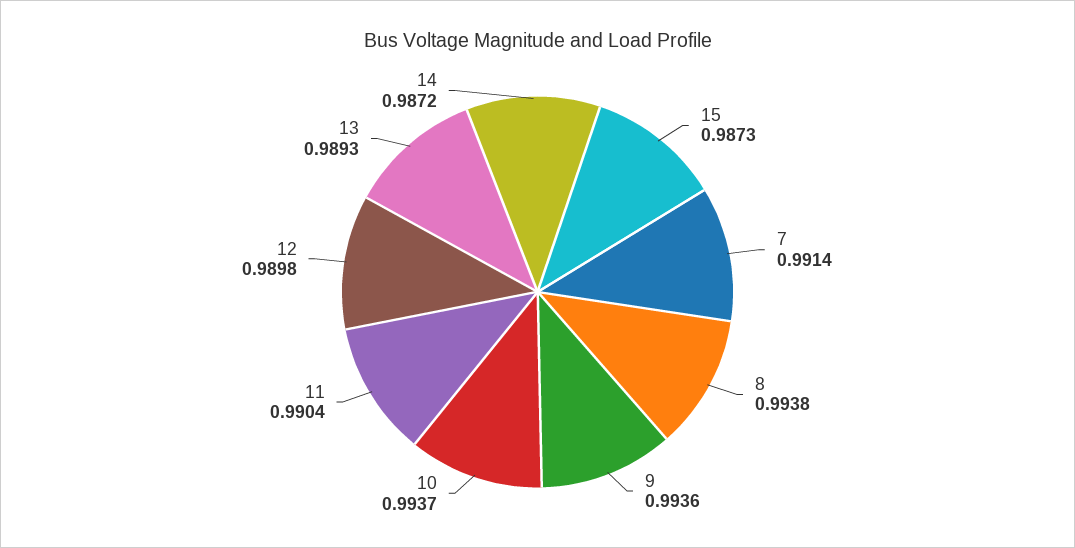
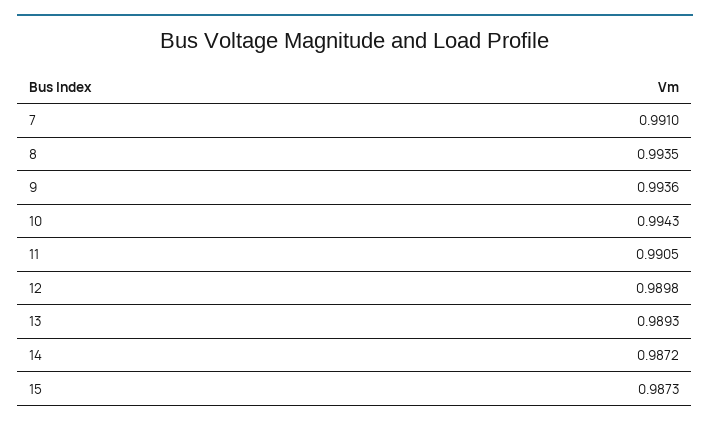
7: 0.9914 -> 0.991
8: 0.9938 -> 0.9935
10: 0.9937 -> 0.9943
11: 0.9904 -> 0.9905

